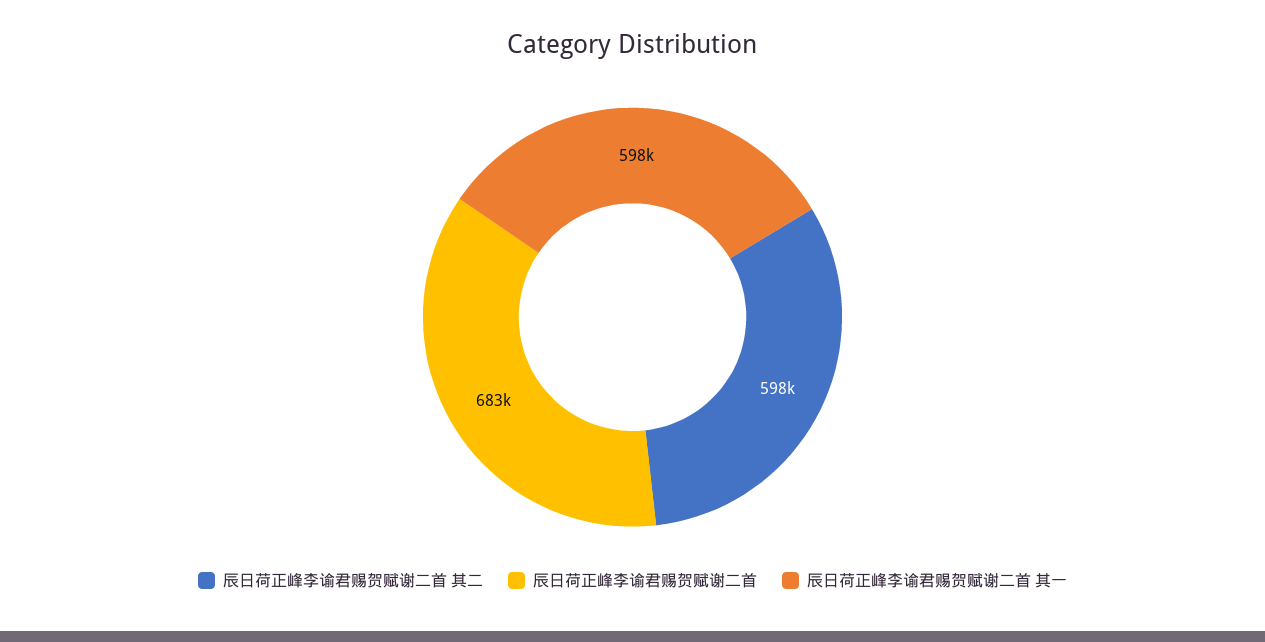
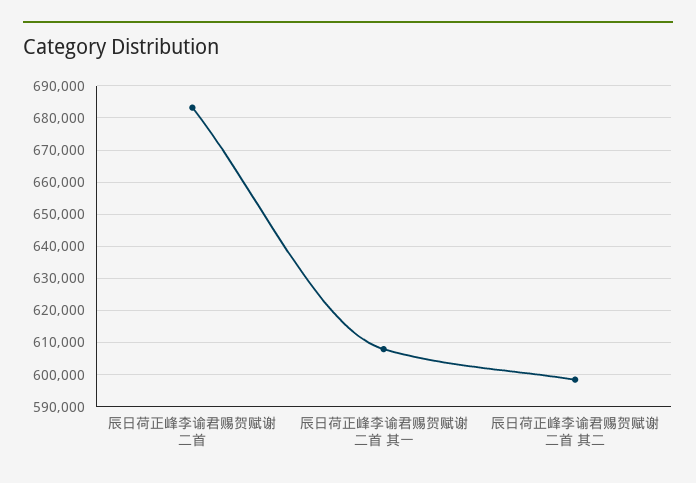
辰日荷正峰李谕君赐贺赋谢二首 其一: 598000 -> 608000

